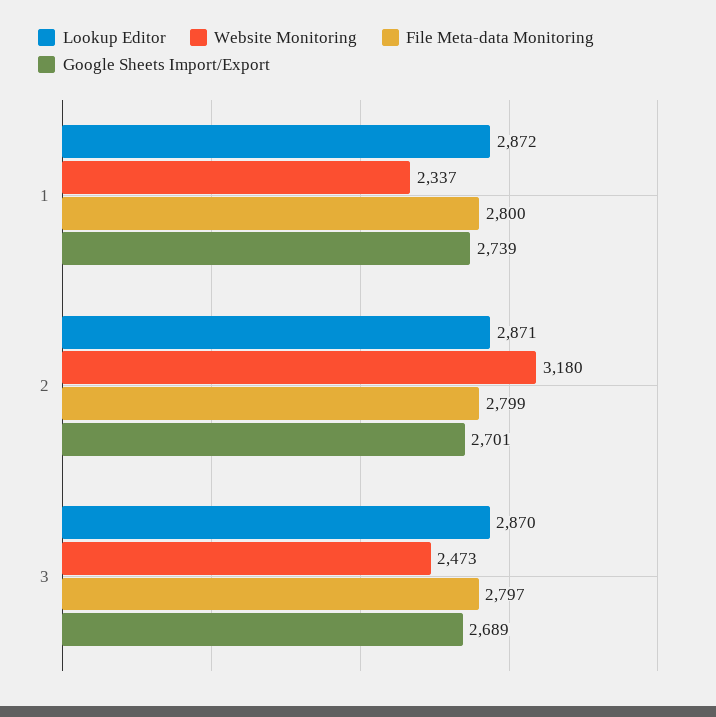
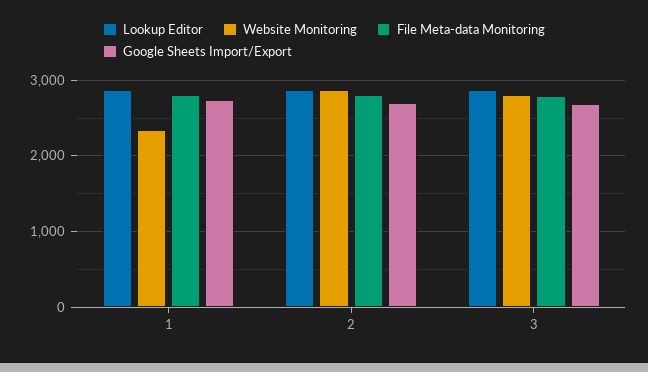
Website Monitoring, 2: 3180 -> 2900
Website Monitoring, 3: 2473 -> 2800

